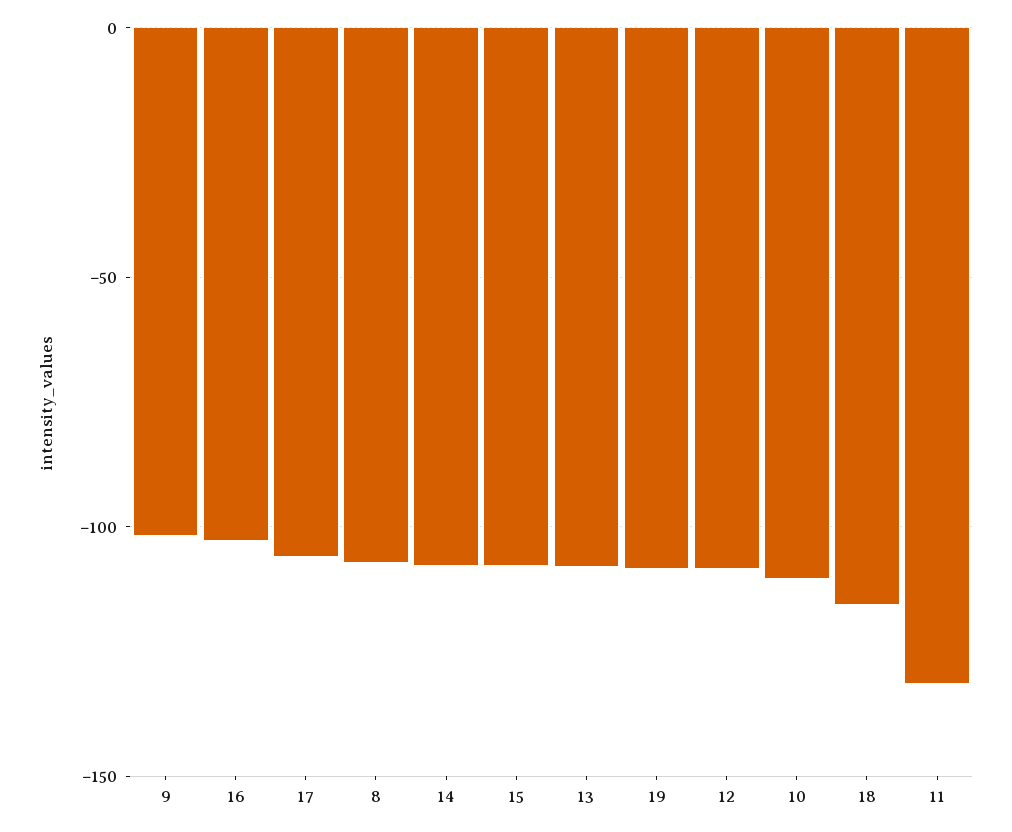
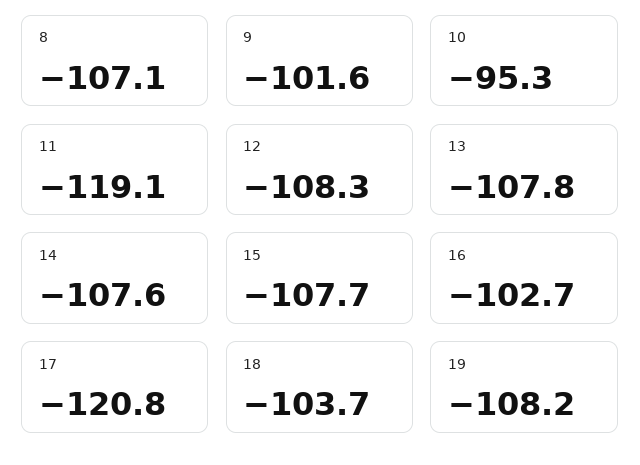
17: -105 -> -120.8
10: -110 -> -95.3
18: -115 -> -103.7
11: -130 -> -119.1

